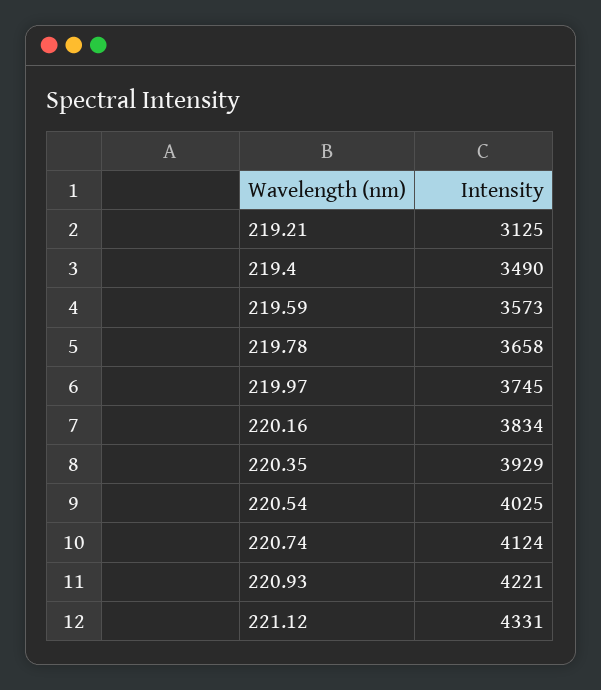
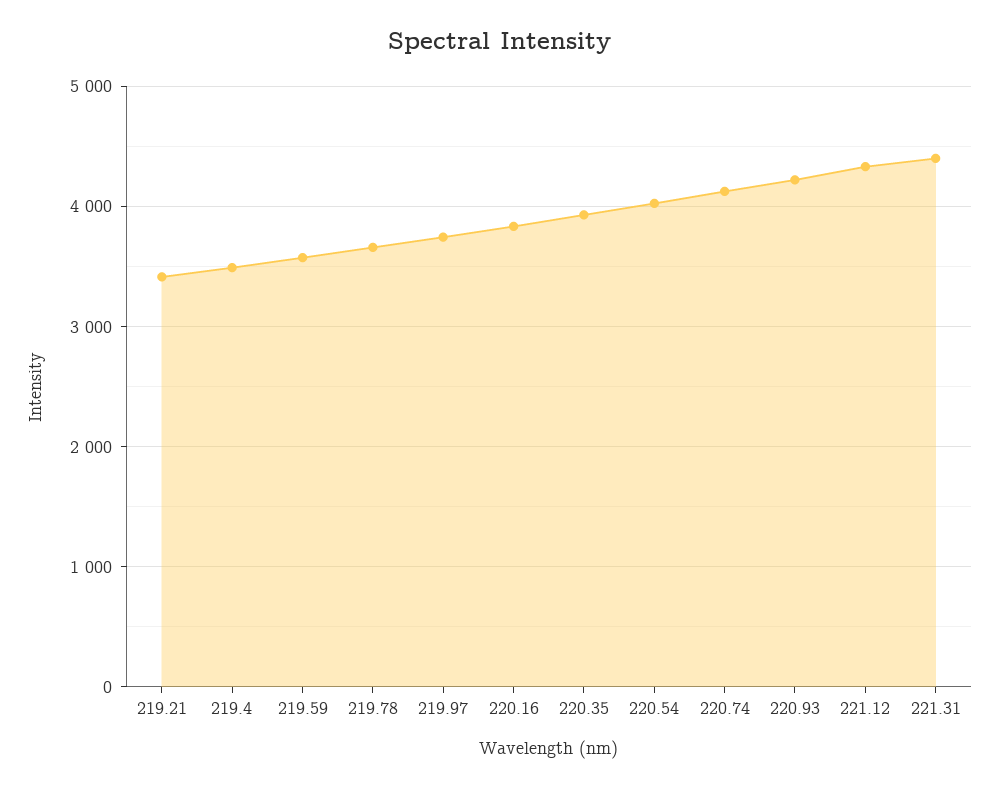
219.21: 3125 -> 3400
221.31: none -> 4400

